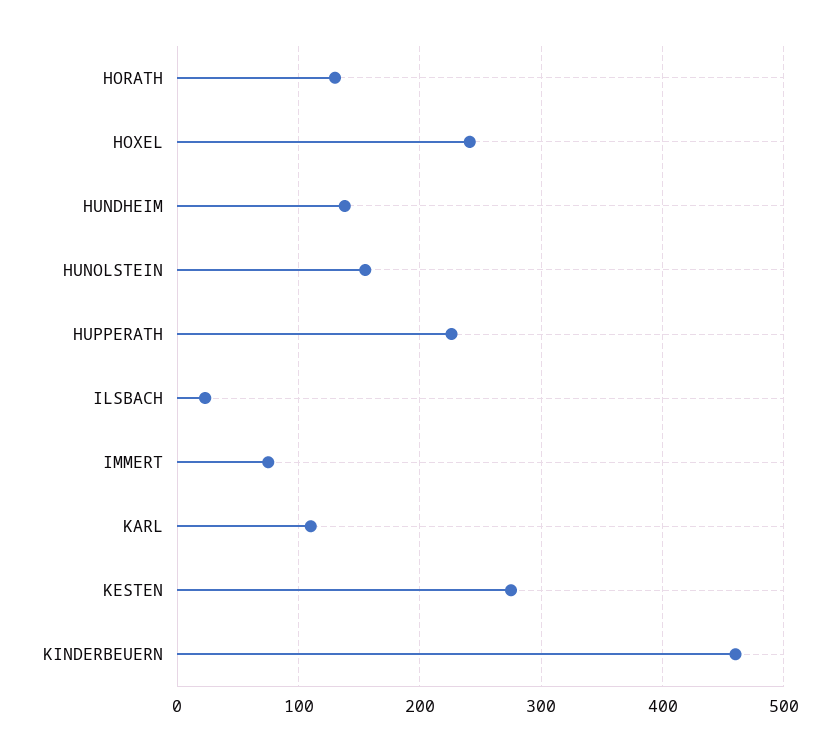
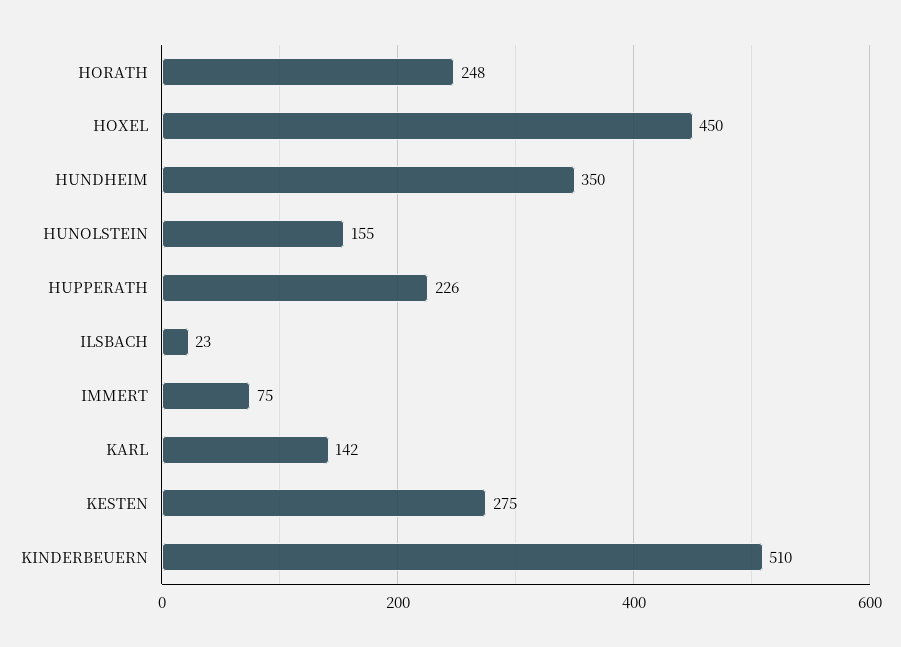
HORATH: 130 -> 248
HOXEL: 240 -> 450
HUNDHEIM: 140 -> 350
KARL: 110 -> 142
KINDERBEUERN: 460 -> 510

